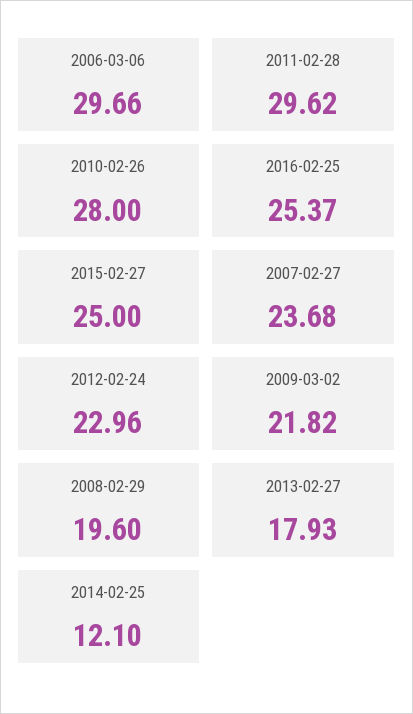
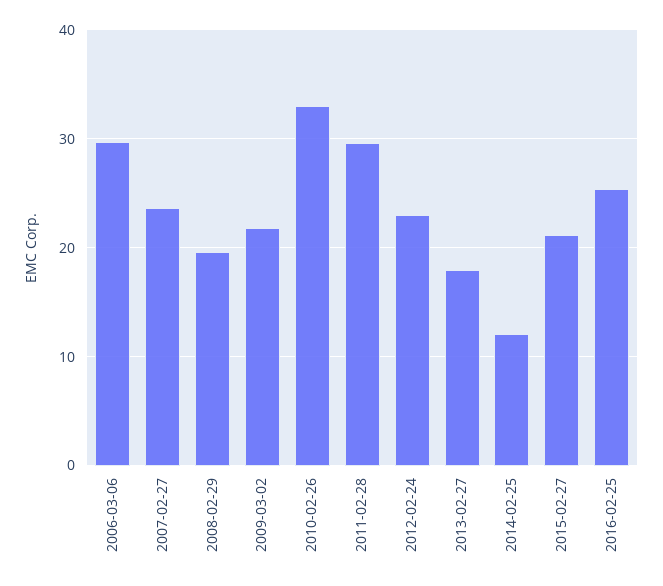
2010-02-26: 28 -> 33
2015-02-27: 25 -> 21

